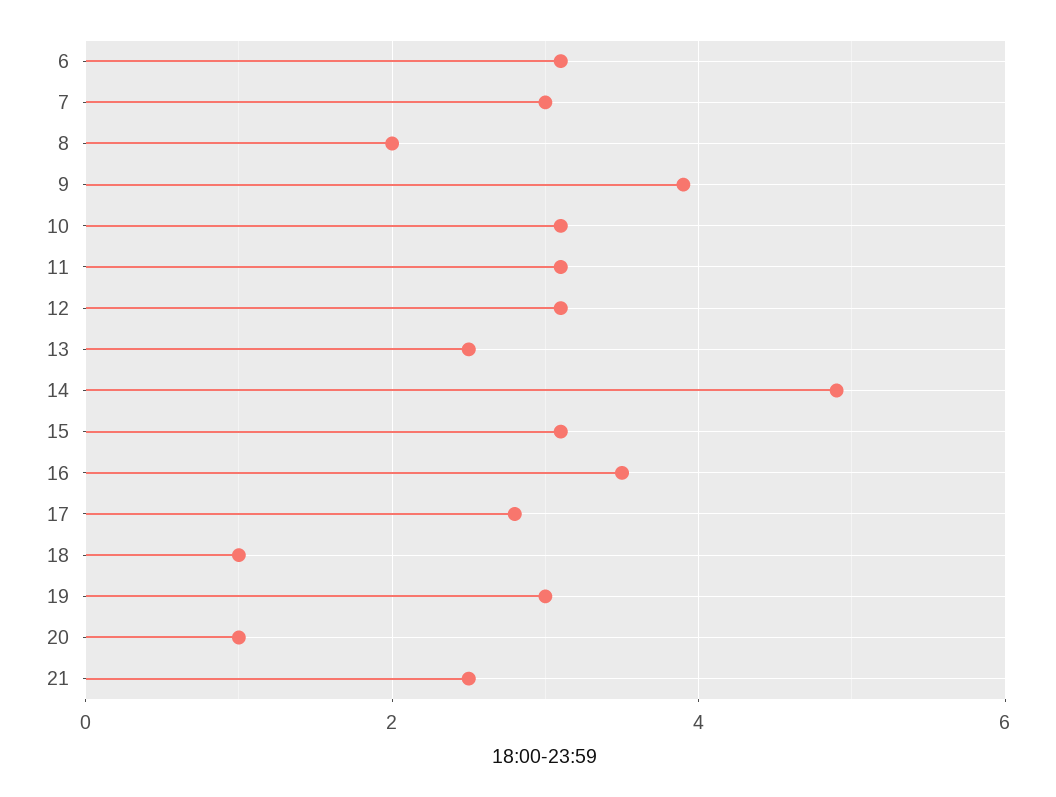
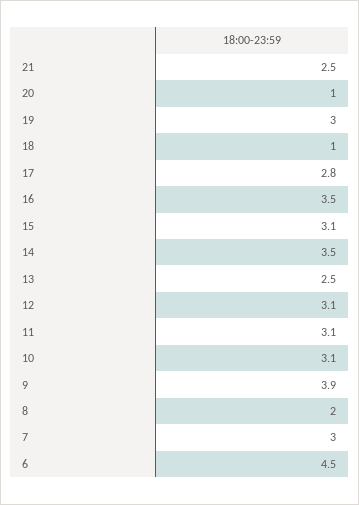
6: 3 -> 4.5
14: 5 -> 3.5

